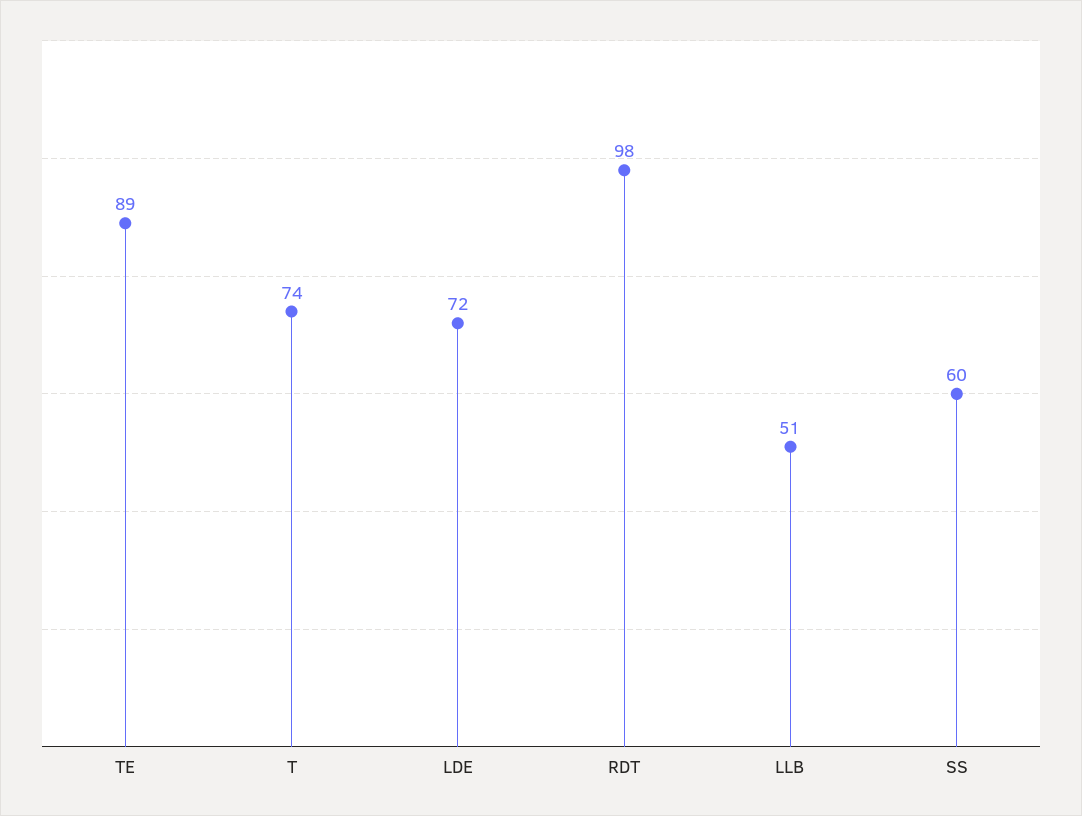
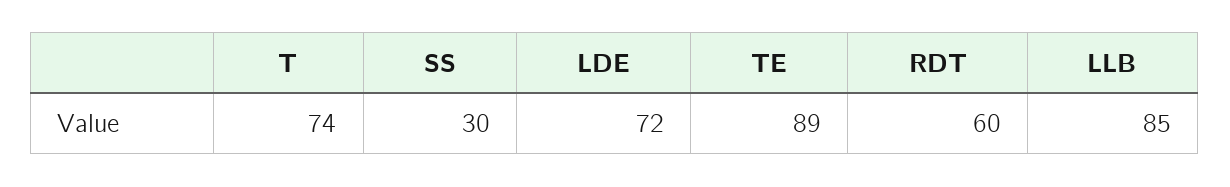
RDT: 98 -> 60
LLB: 51 -> 85
SS: 60 -> 30

